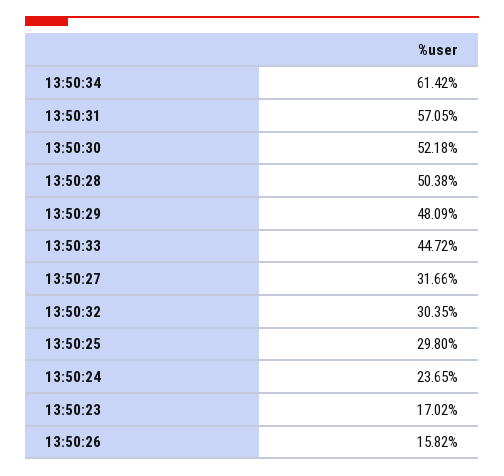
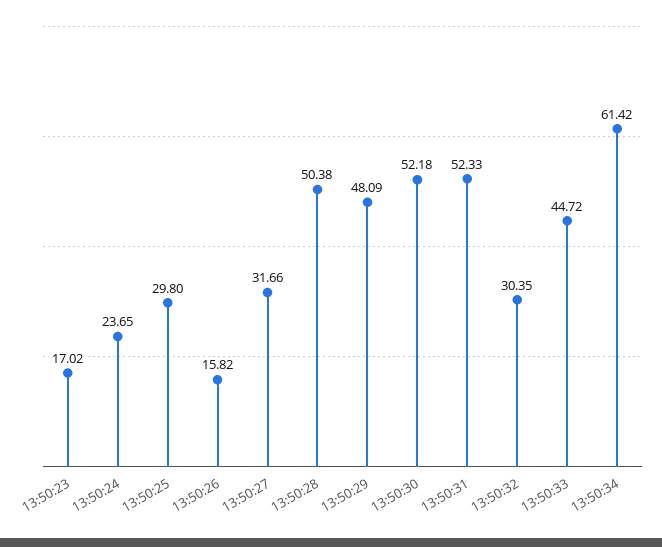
13:50:31: 57.05 -> 52.33

